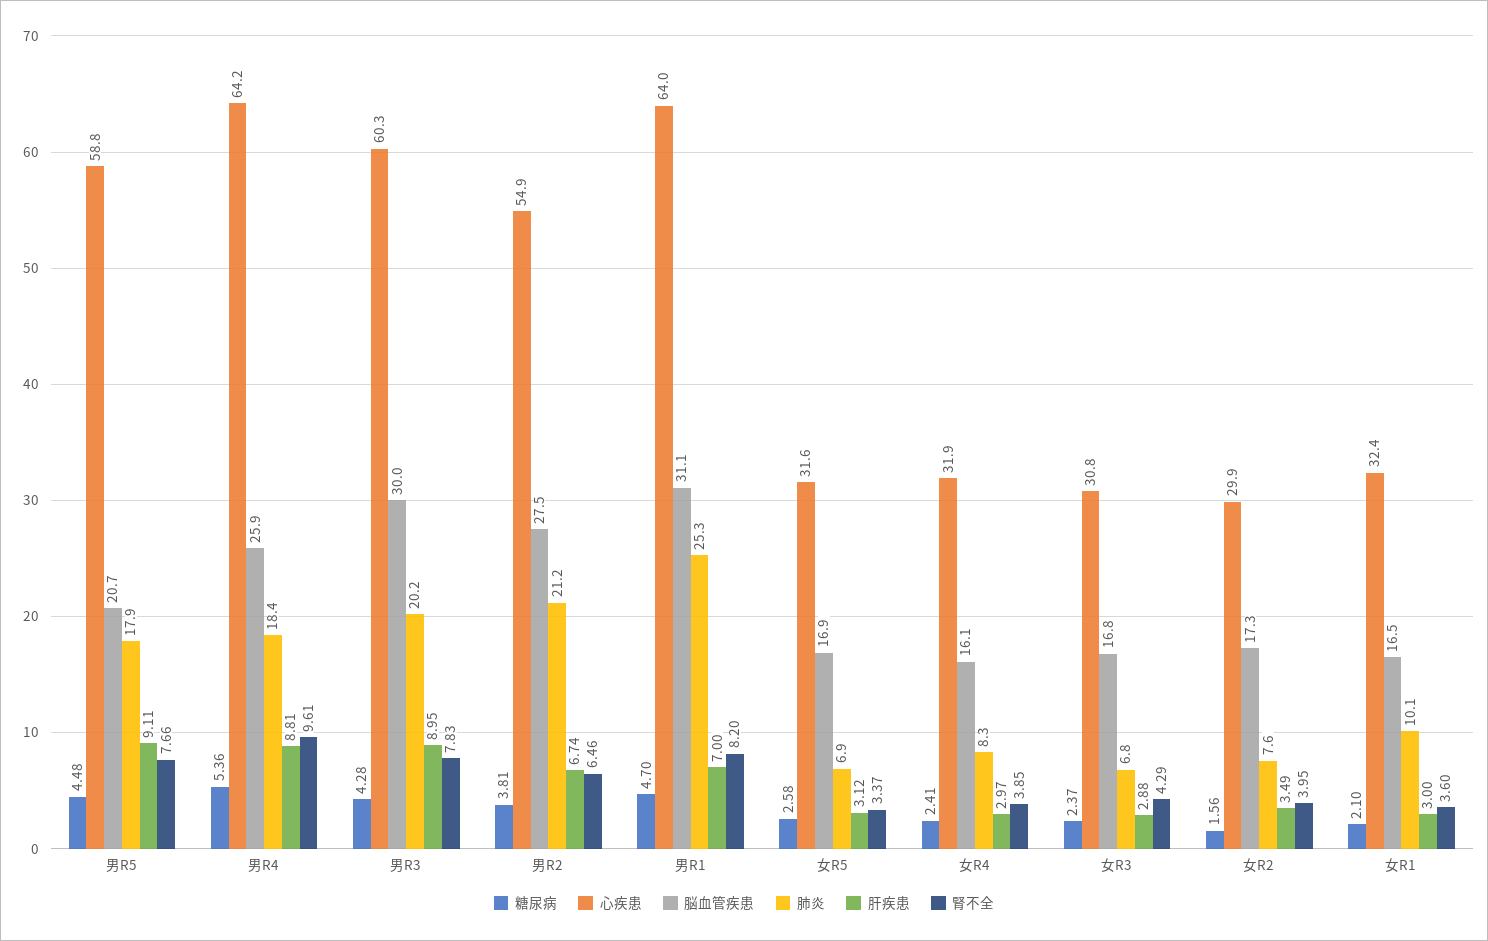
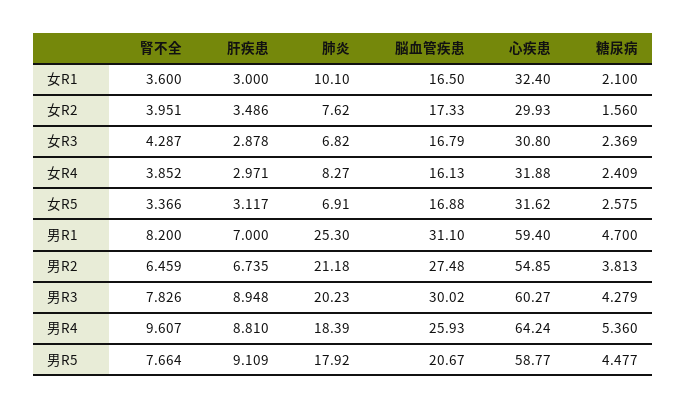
心疾患, 男R1: 64 -> 59.4

